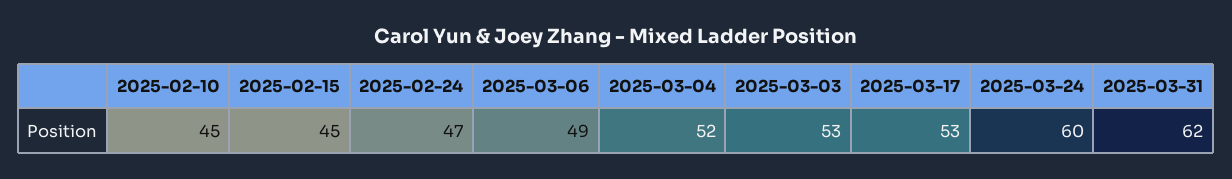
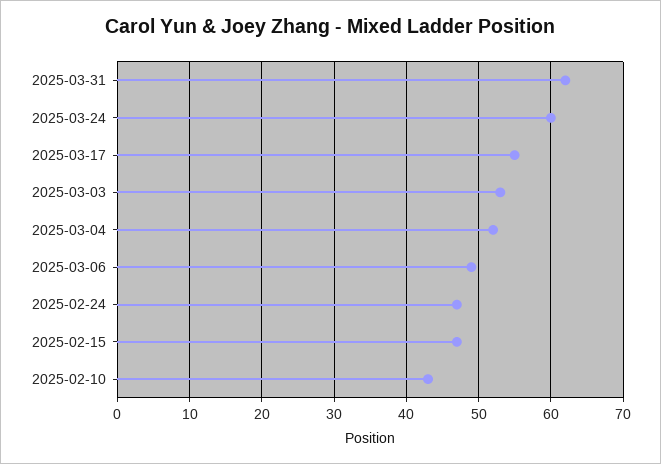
2025-02-10: 45 -> 43
2025-02-15: 45 -> 47
2025-03-17: 53 -> 55

